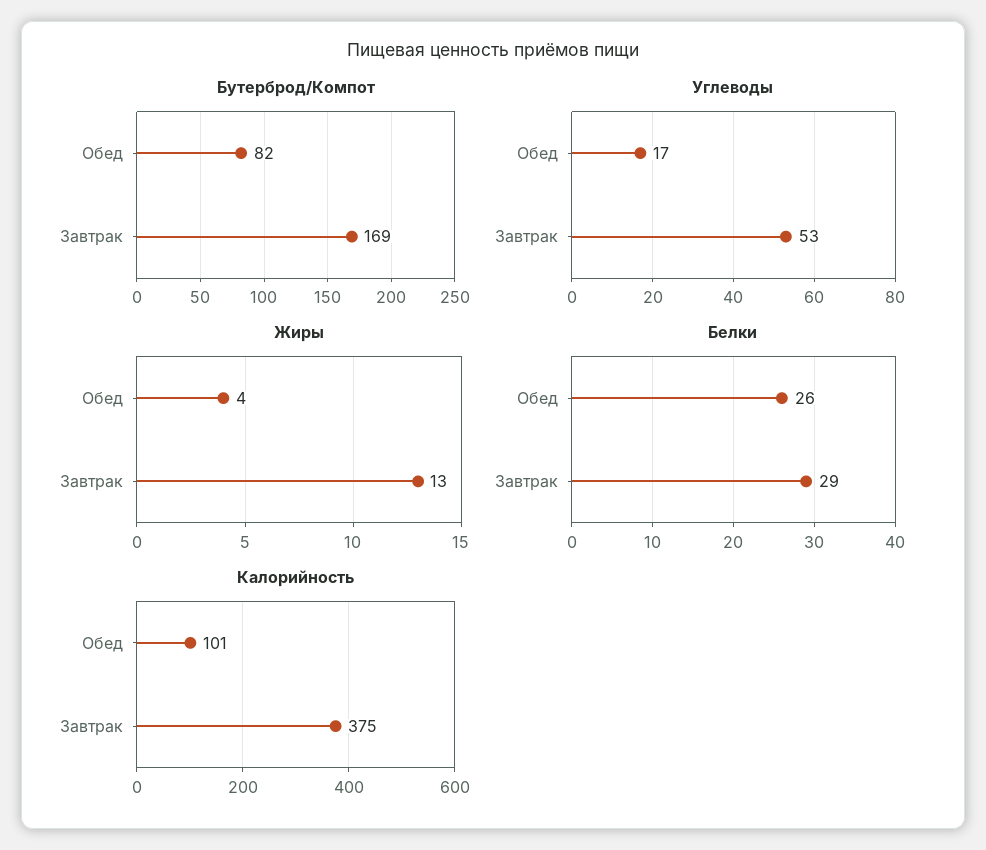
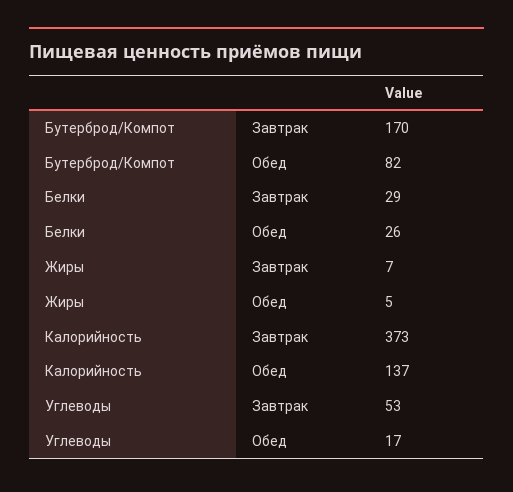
Бутерброд/Компот, Завтрак: 169 -> 170
Жиры, Обед: 4 -> 5
Жиры, Завтрак: 13 -> 7
Калорийность, Обед: 101 -> 137
Калорийность, Завтрак: 375 -> 373

